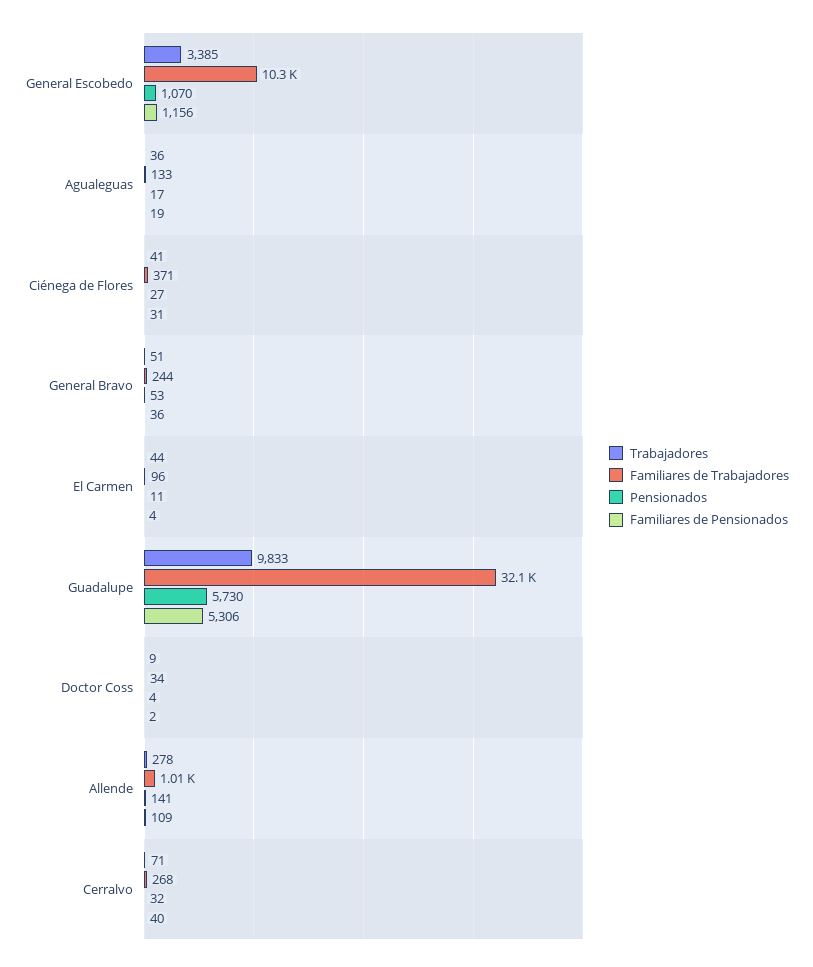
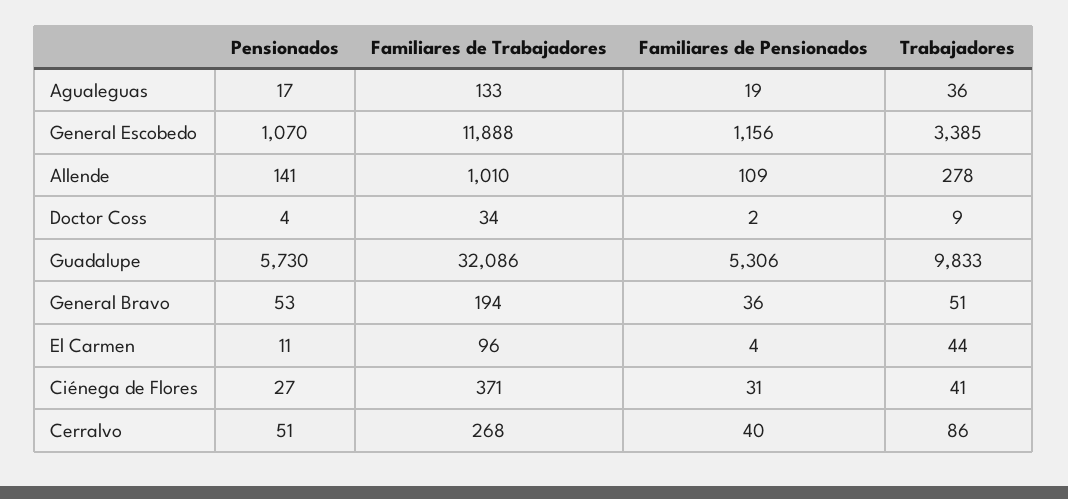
Familiares de Trabajadores, General Escobedo: 10300 -> 11888
Familiares de Trabajadores, General Bravo: 244 -> 194
Trabajadores, Cerralvo: 71 -> 86
Pensionados, Cerralvo: 32 -> 51

